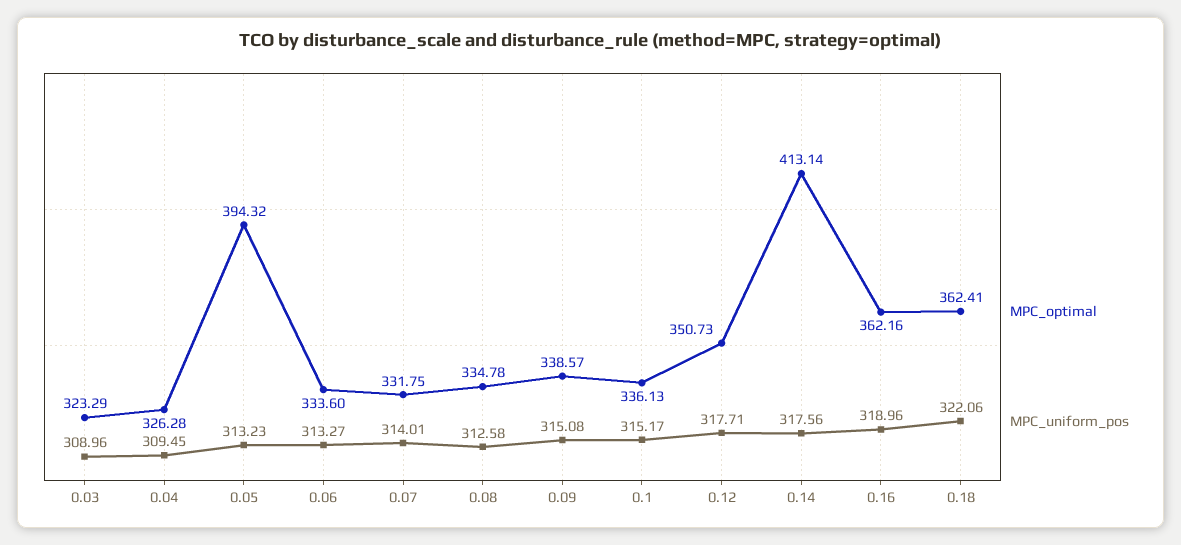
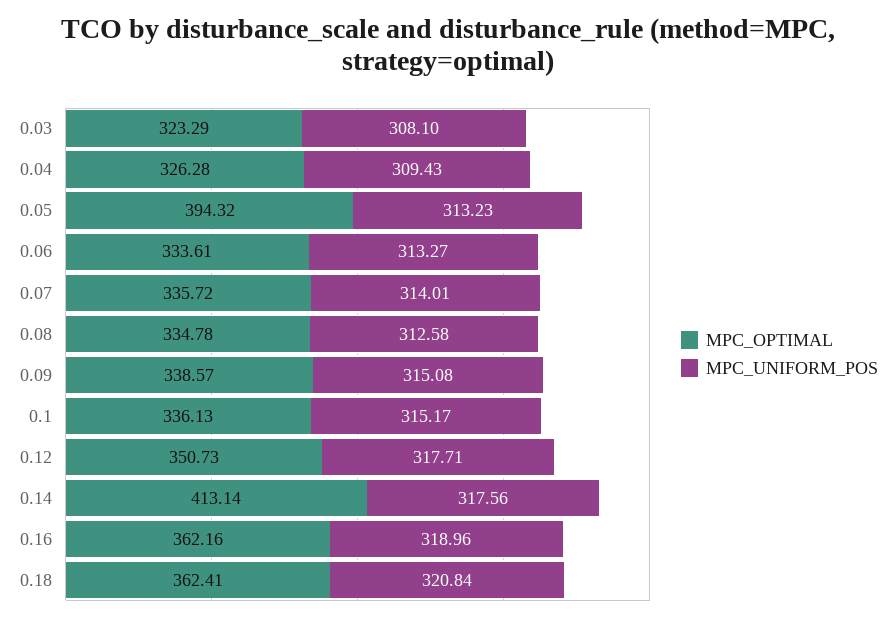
MPC_uniform_pos, 0.03: 308.96 -> 308.1
MPC_uniform_pos, 0.04: 309.45 -> 309.43
MPC_optimal, 0.06: 333.6 -> 333.61
MPC_optimal, 0.07: 331.75 -> 335.72
MPC_uniform_pos, 0.18: 322.06 -> 320.84

